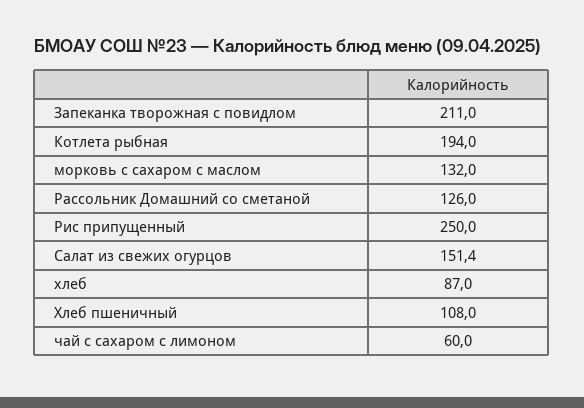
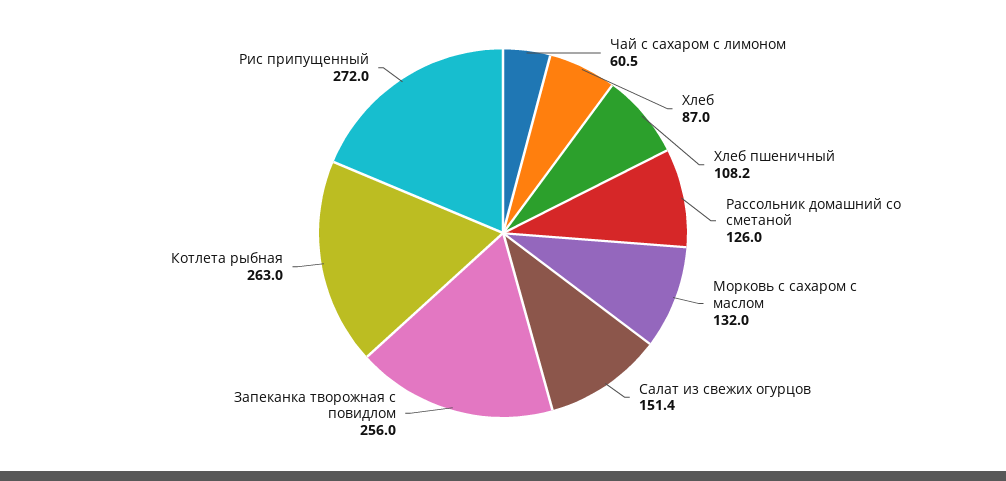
Запеканка творожная с повидлом: 211 -> 256
Котлета рыбная: 194 -> 263
Рис припущенный: 250 -> 272
Хлеб пшеничный: 108 -> 108.2
чай с сахаром с лимоном: 60 -> 60.5

